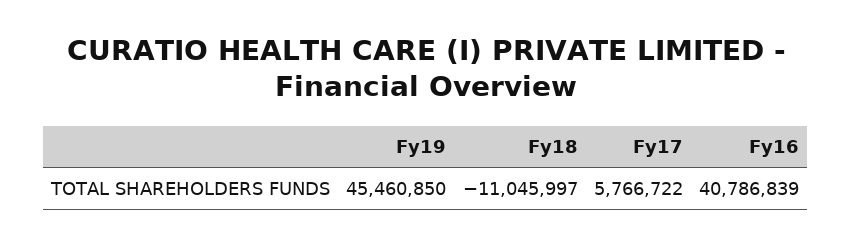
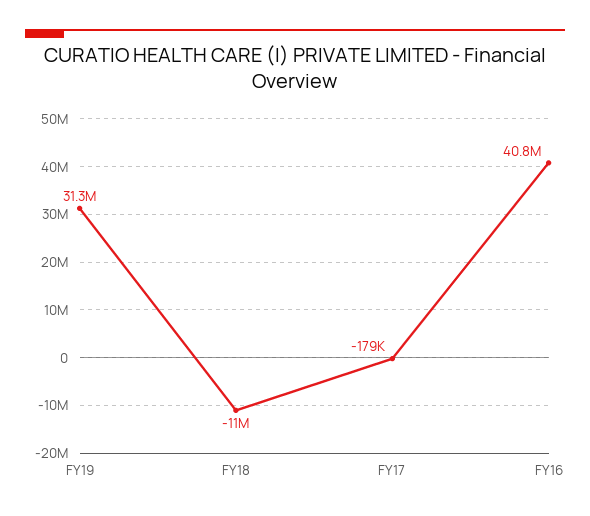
Fy19: 45460850 -> 31300000
Fy17: 5766722 -> -179000

